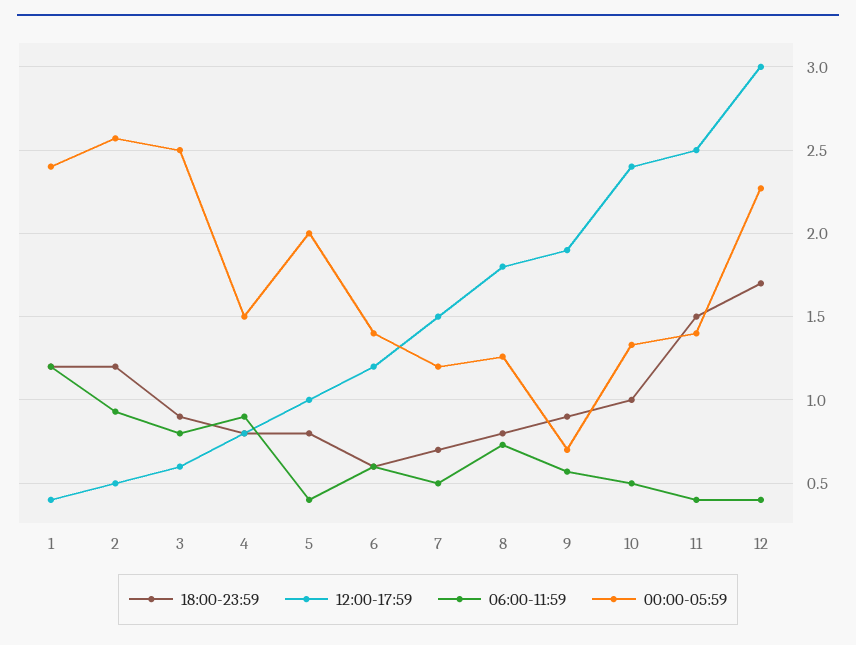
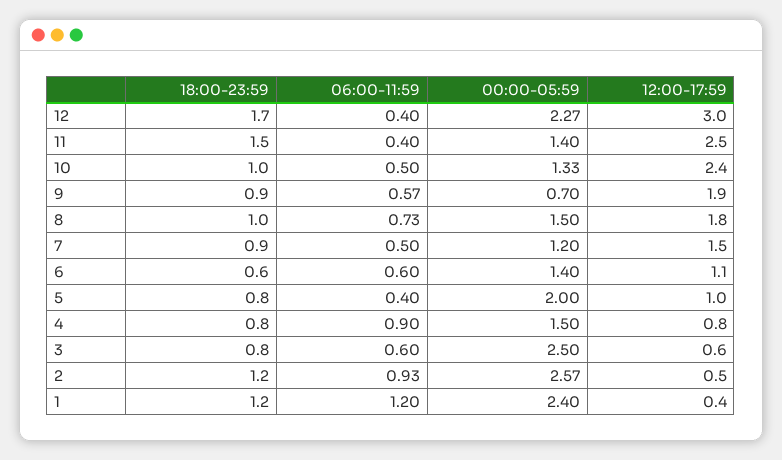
18:00-23:59, 3: 0.9 -> 0.8
06:00-11:59, 3: 0.8 -> 0.6
12:00-17:59, 6: 1.2 -> 1.1
18:00-23:59, 7: 0.7 -> 0.9
18:00-23:59, 8: 0.8 -> 1
00:00-05:59, 8: 1.25 -> 1.5

